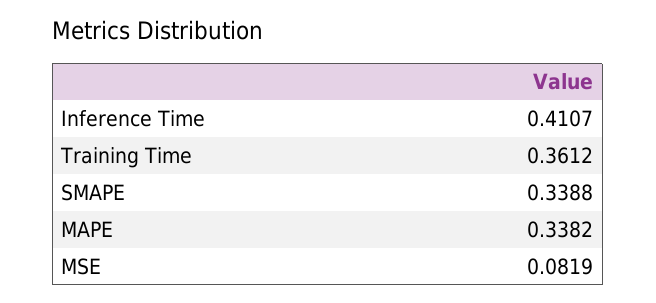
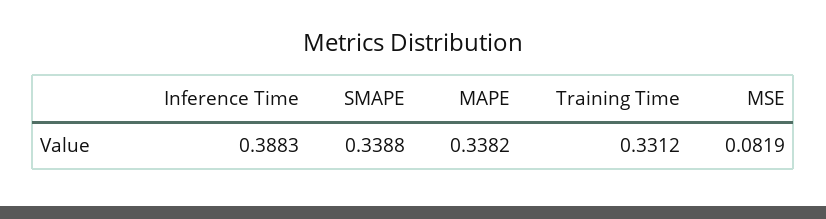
Inference Time: 0.4107 -> 0.3883
Training Time: 0.3612 -> 0.3312

